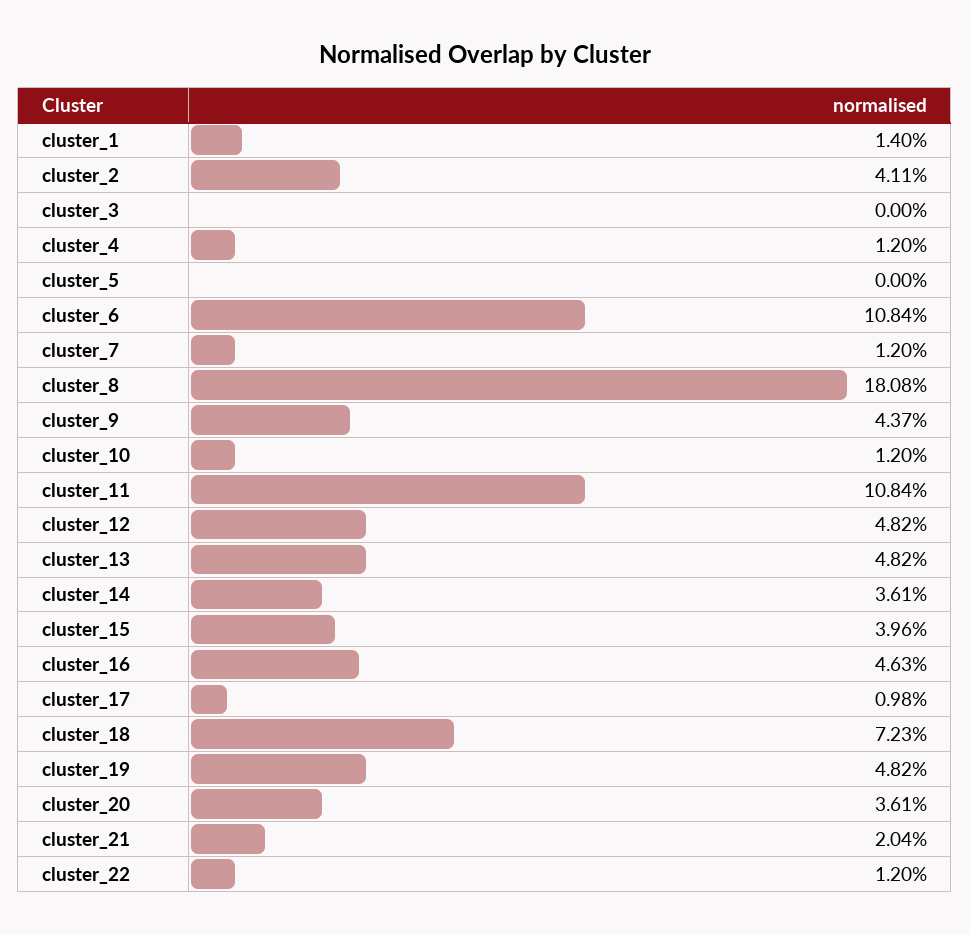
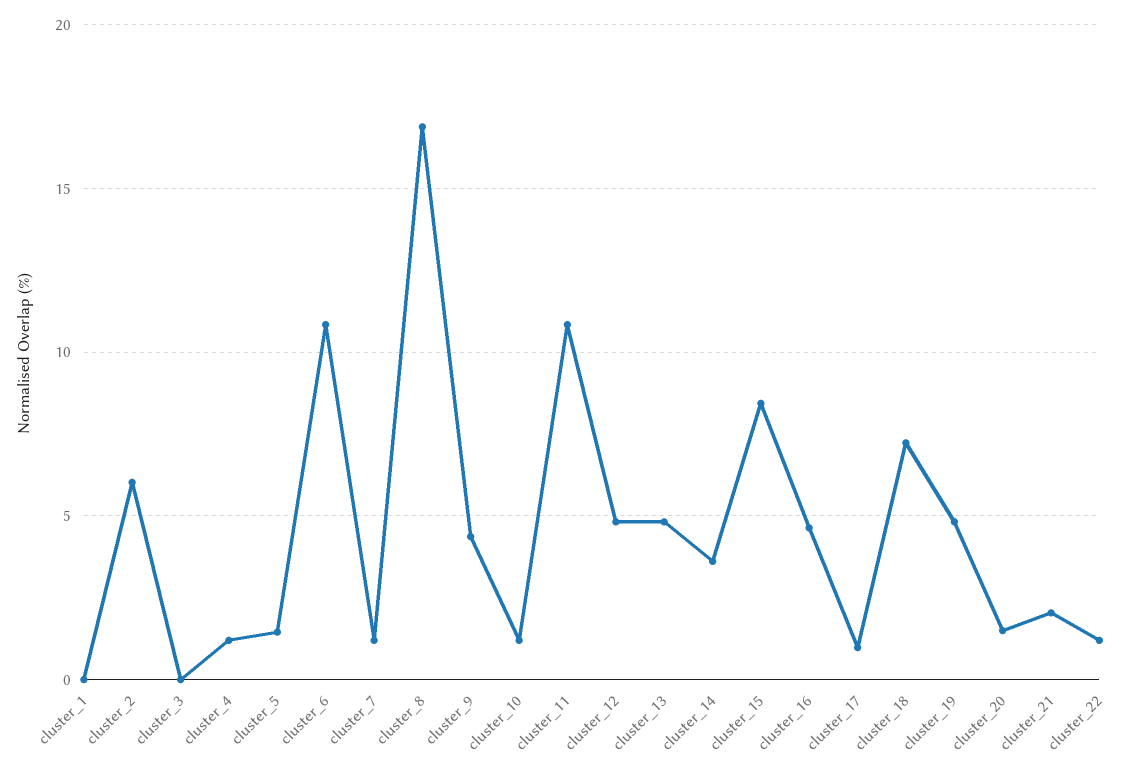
cluster_1: 1.4 -> 0
cluster_2: 4.11 -> 6
cluster_5: 0 -> 1.5
cluster_8: 18.08 -> 17
cluster_15: 3.96 -> 8.5
cluster_20: 3.61 -> 1.5

